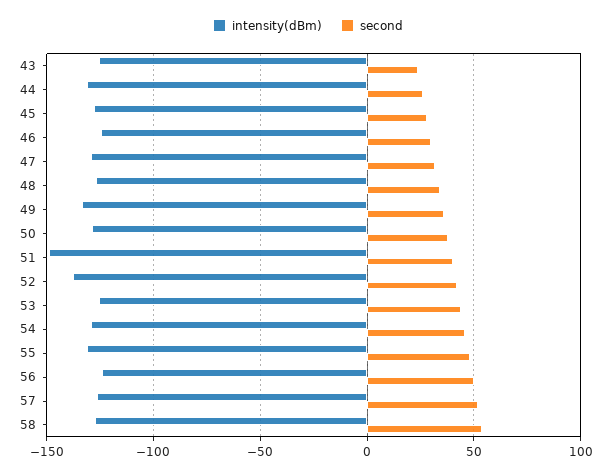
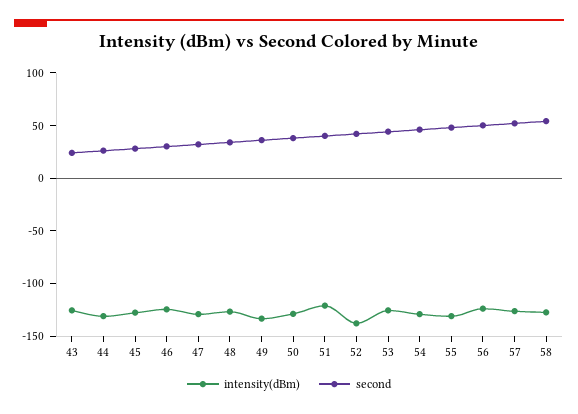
intensity(dBm), 51: -150 -> -120

